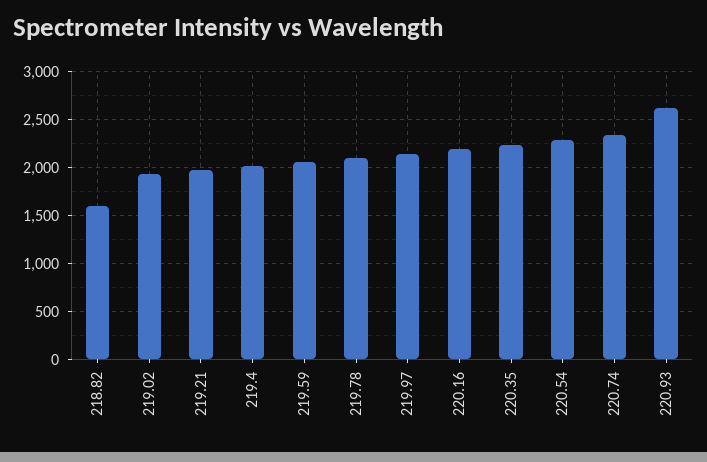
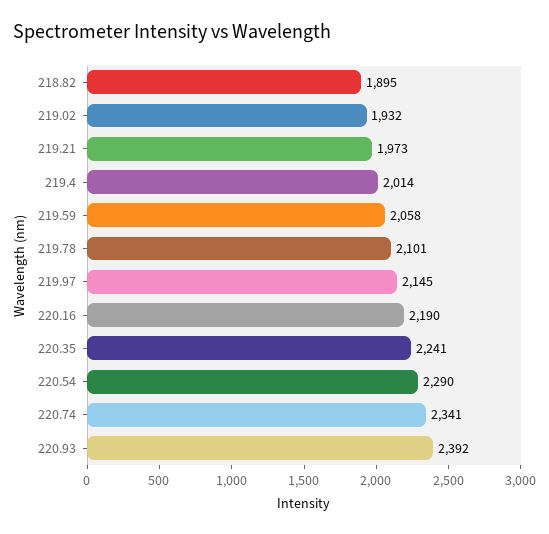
218.82: 1600 -> 1895
220.93: 2600 -> 2392

